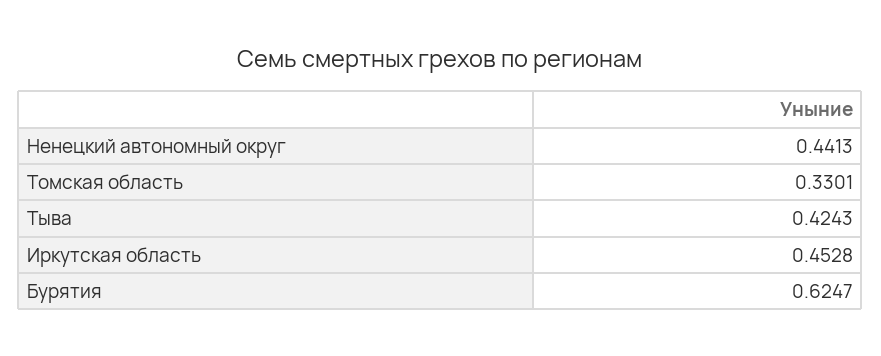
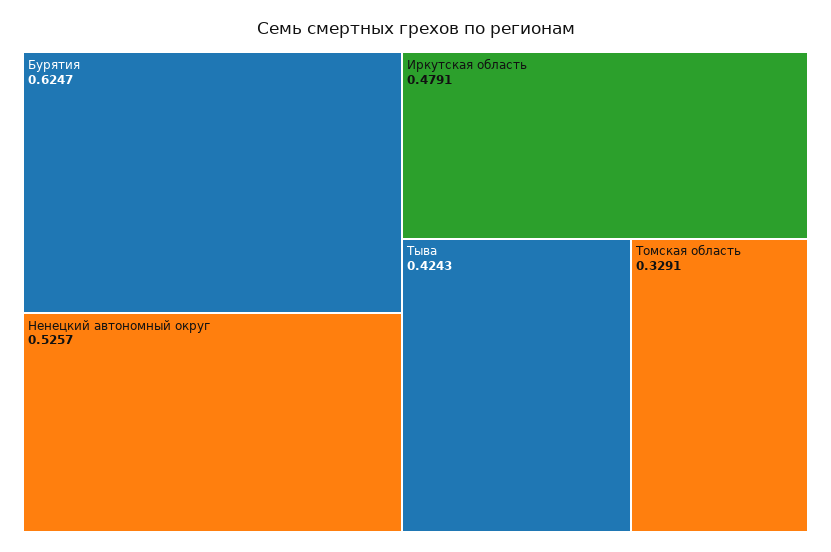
Ненецкий автономный округ: 0.4413 -> 0.5257
Томская область: 0.3301 -> 0.3291
Иркутская область: 0.4528 -> 0.4791

